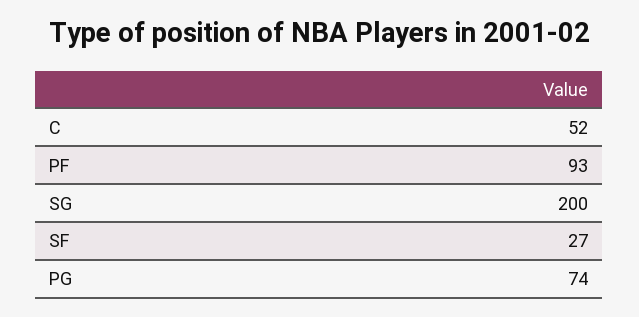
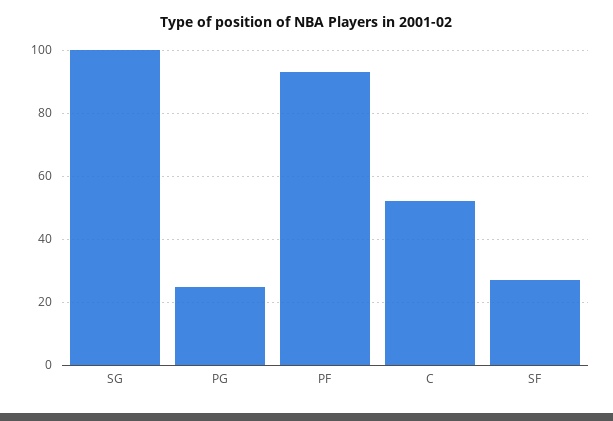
SG: 200 -> 100
PG: 74 -> 25

